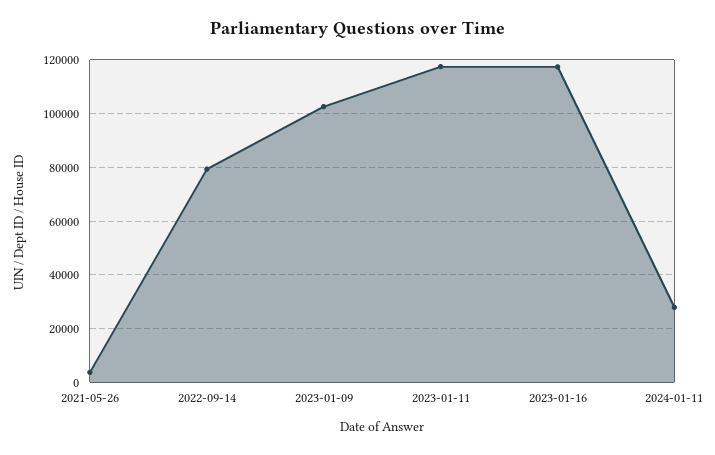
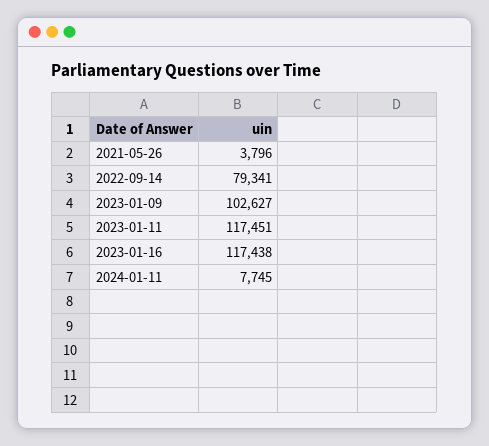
2024-01-11: 27500 -> 7745

